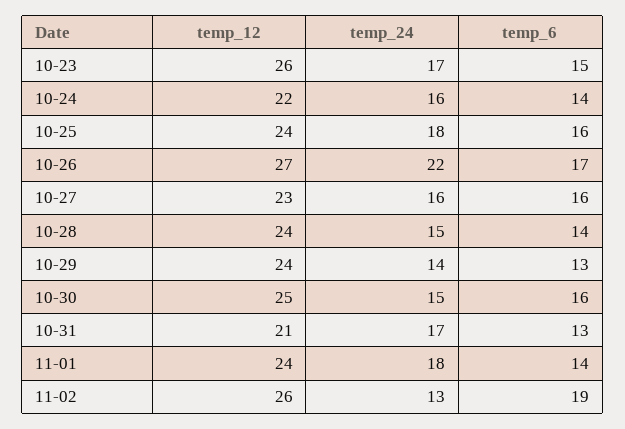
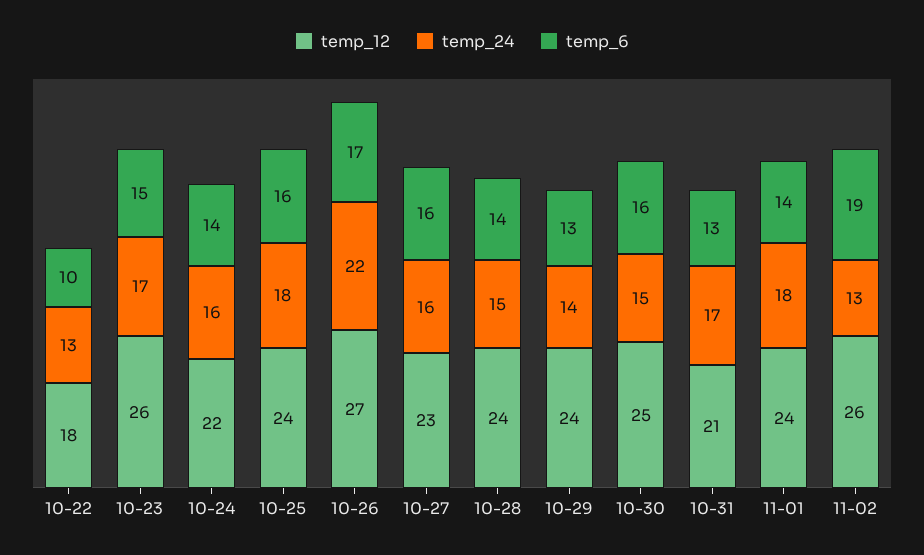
temp_12, 10-22: none -> 18
temp_24, 10-22: none -> 13
temp_6, 10-22: none -> 10

